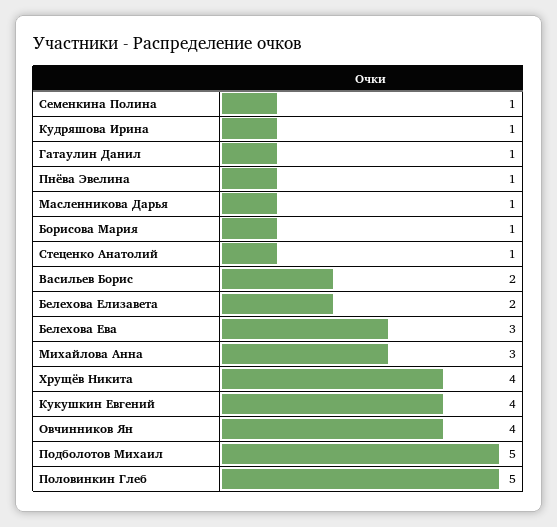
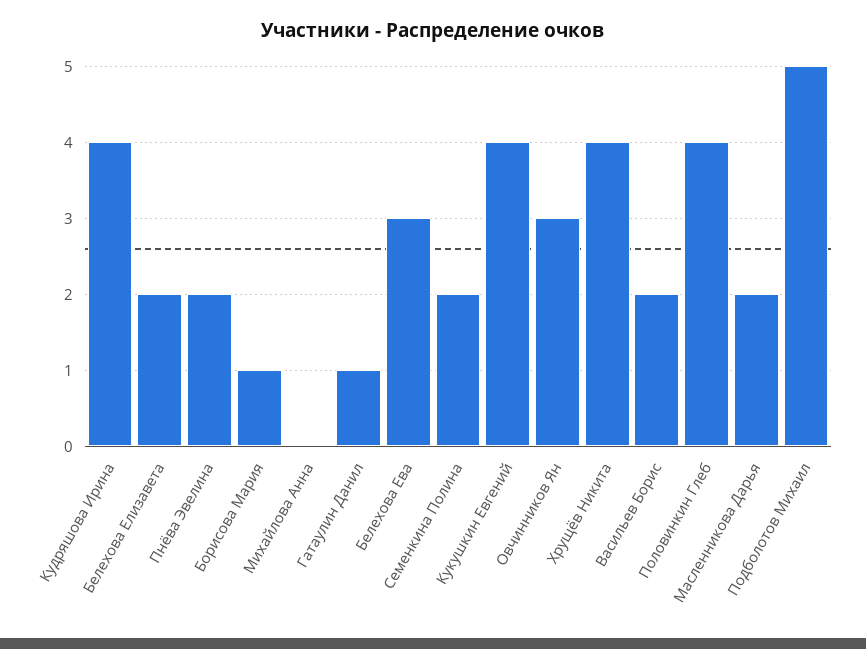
Семенкина Полина: 1 -> 2
Кудряшова Ирина: 1 -> 4
Пнёва Эвелина: 1 -> 2
Масленникова Дарья: 1 -> 2
Стеценко Анатолий: 1 -> none
Михайлова Анна: 3 -> 0
Овчинников Ян: 4 -> 3
Половинкин Глеб: 5 -> 4

